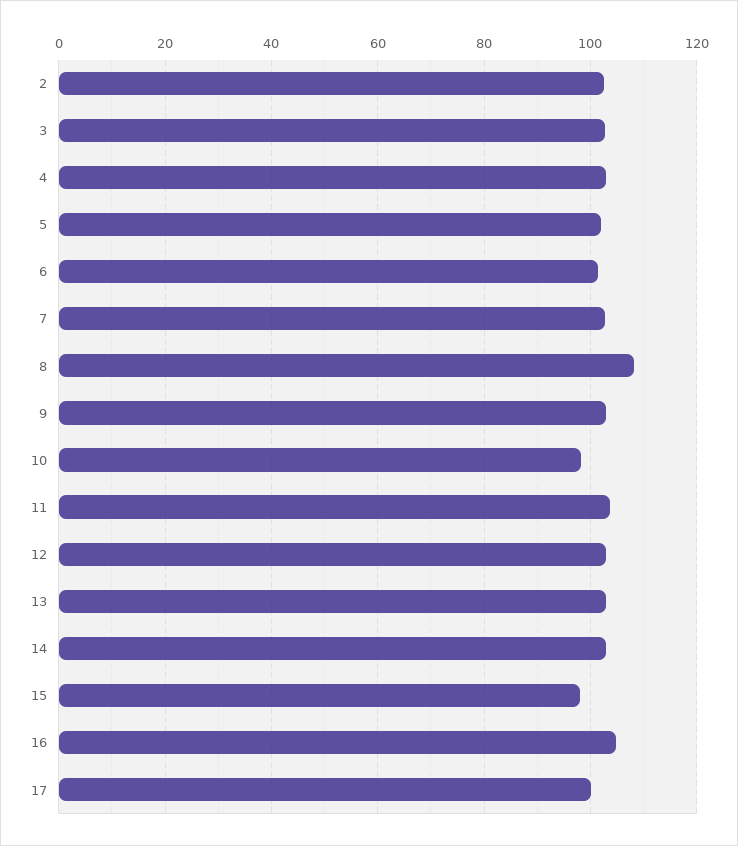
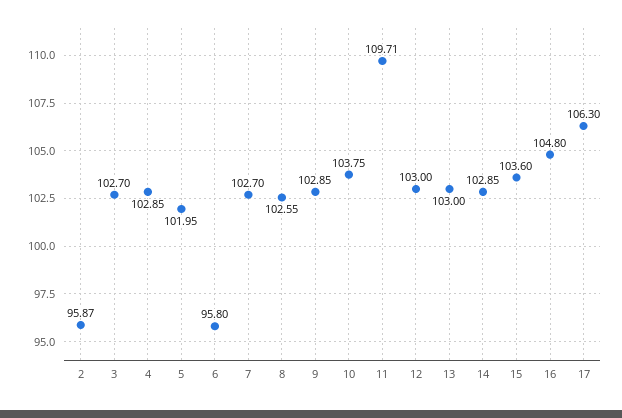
2: 102 -> 95.87
6: 102 -> 95.8
8: 108 -> 102.55
10: 98 -> 103.75
11: 104 -> 109.71
15: 98 -> 103.6
17: 100 -> 106.3

